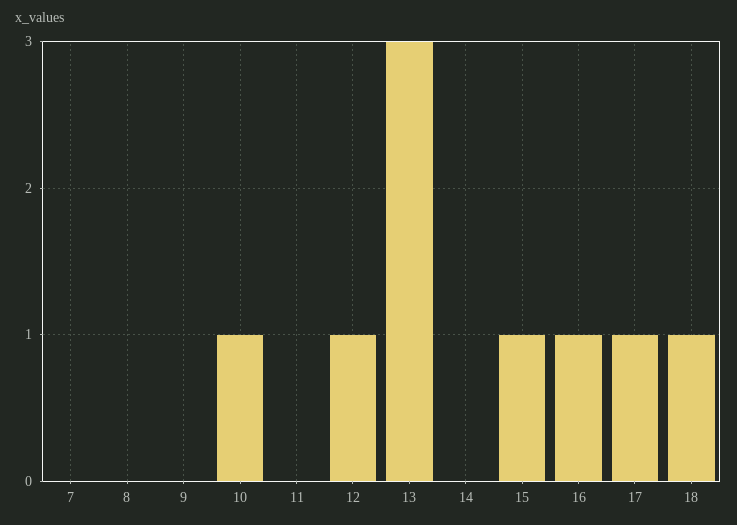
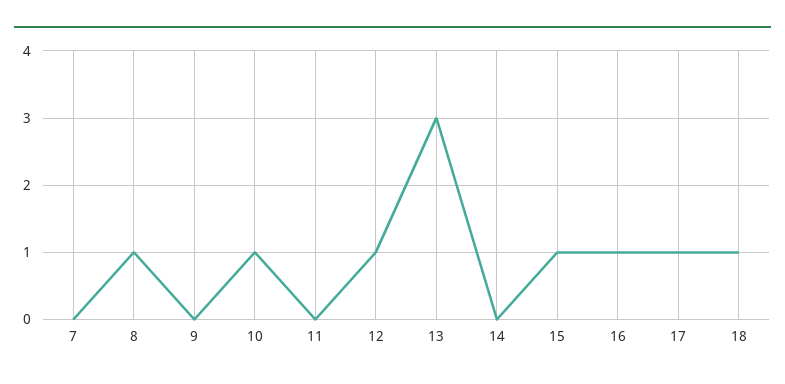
8: 0 -> 1

